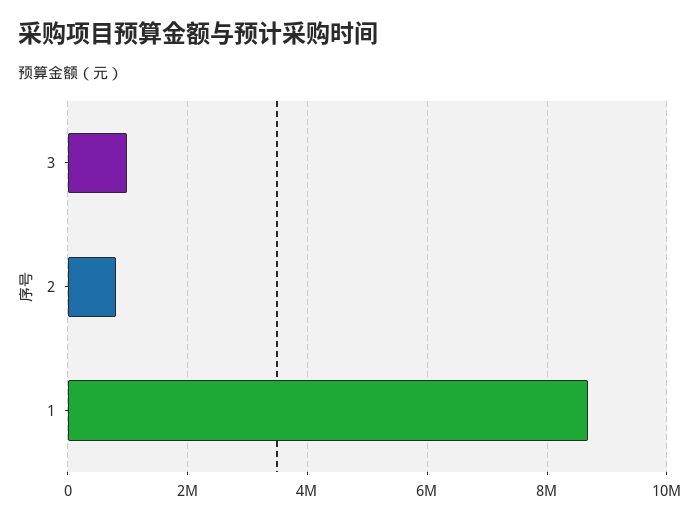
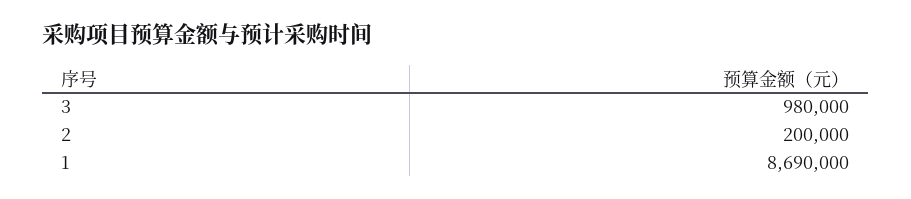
2: 800000 -> 200000

